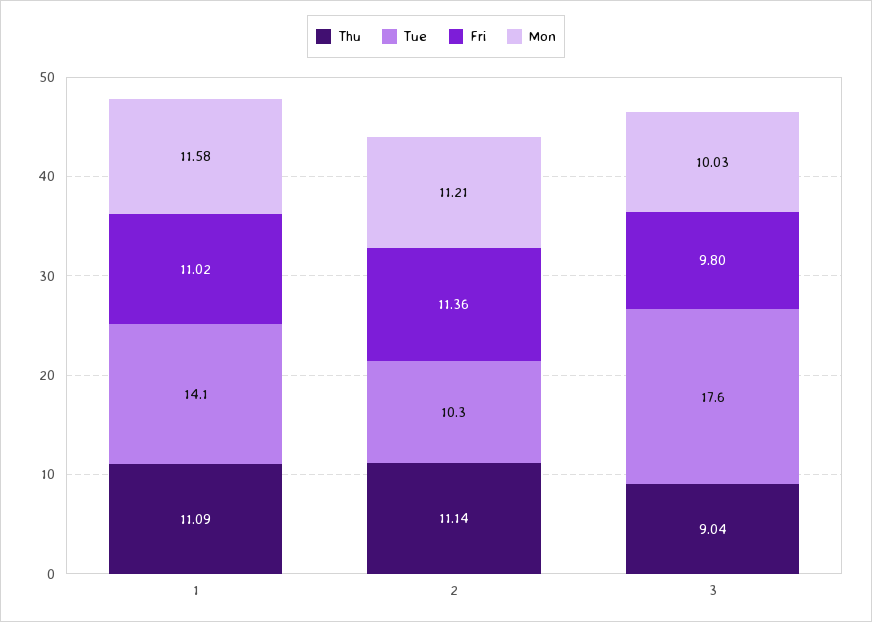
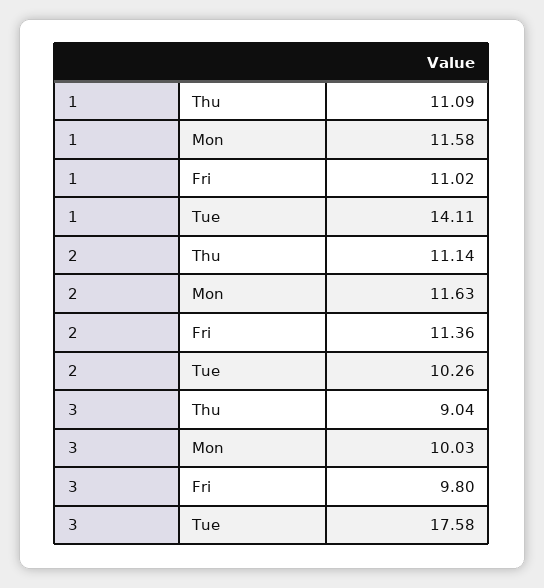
Mon, 2: 11.21 -> 11.63

